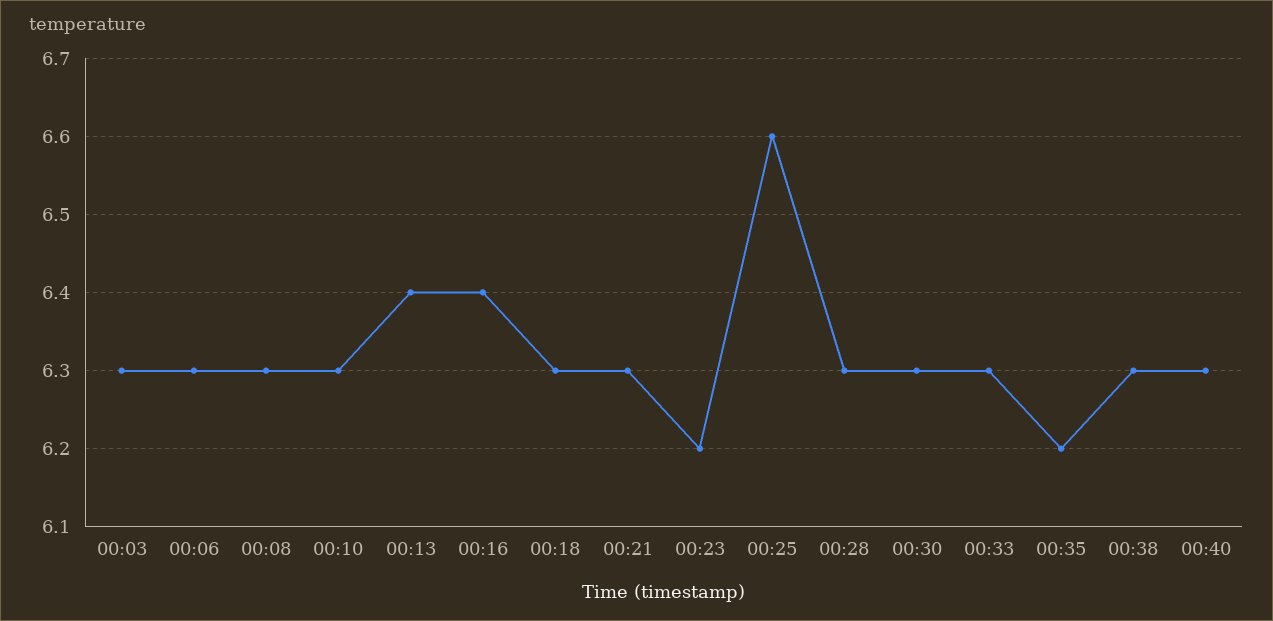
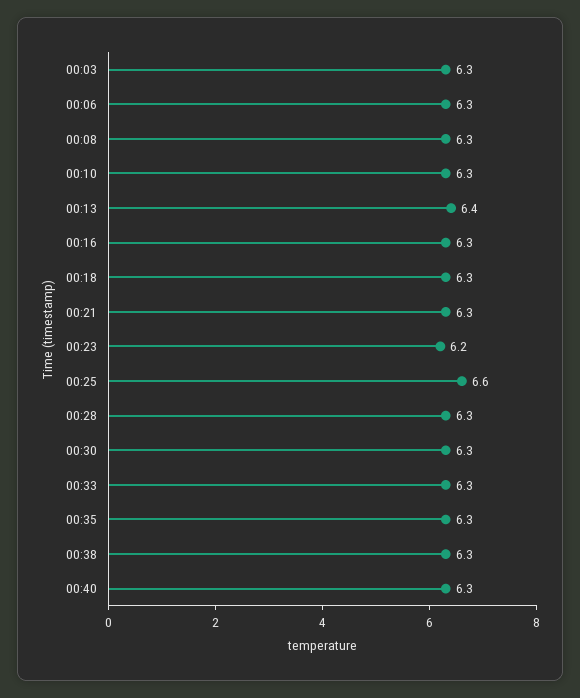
00:16: 6.4 -> 6.3
00:35: 6.2 -> 6.3

